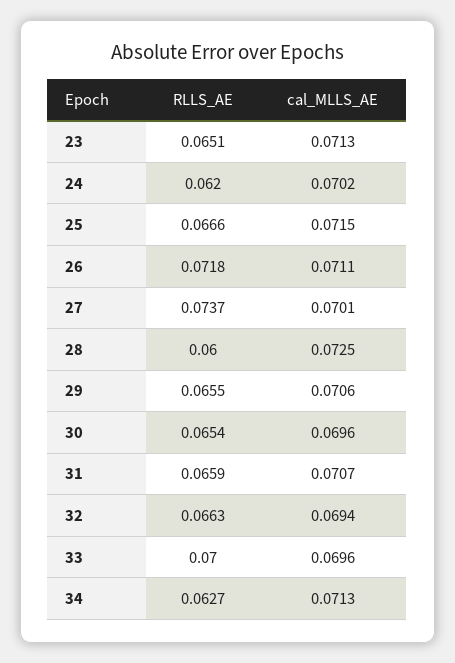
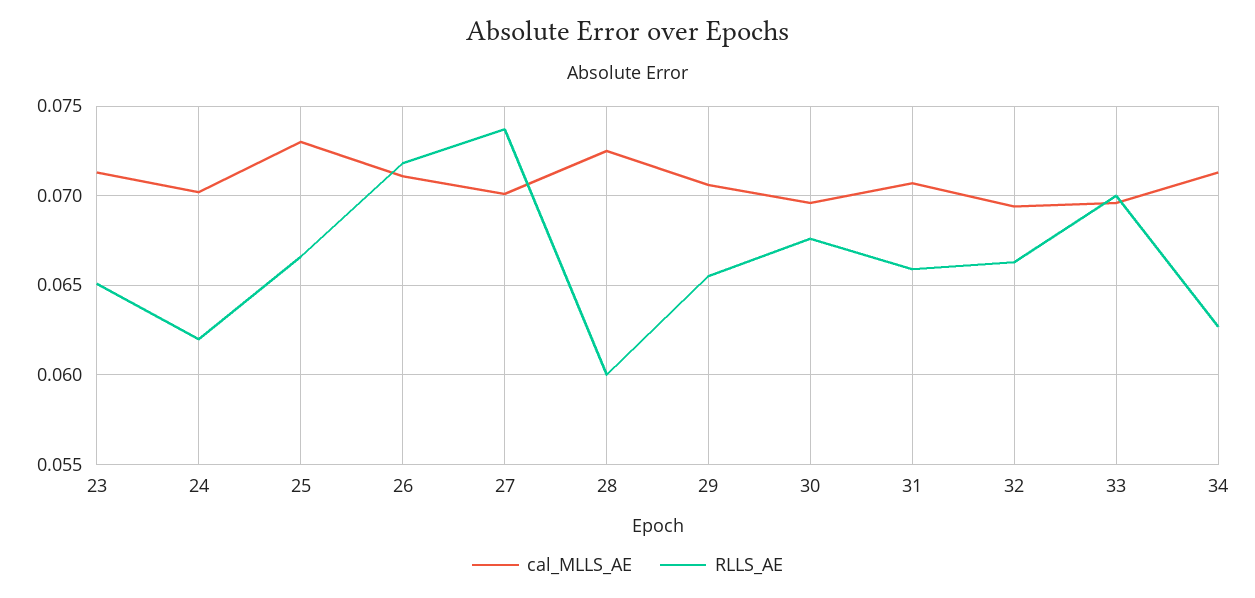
cal_MLLS_AE, 25: 0.0715 -> 0.073
RLLS_AE, 30: 0.0654 -> 0.0675

